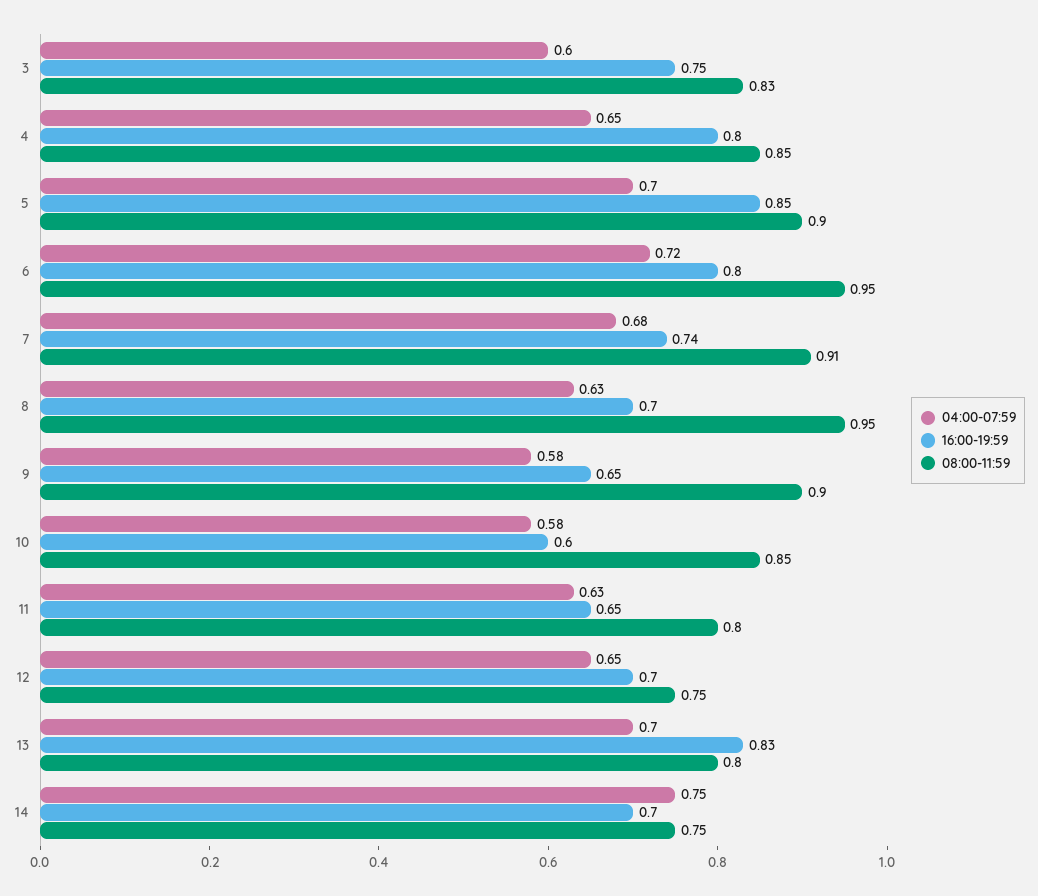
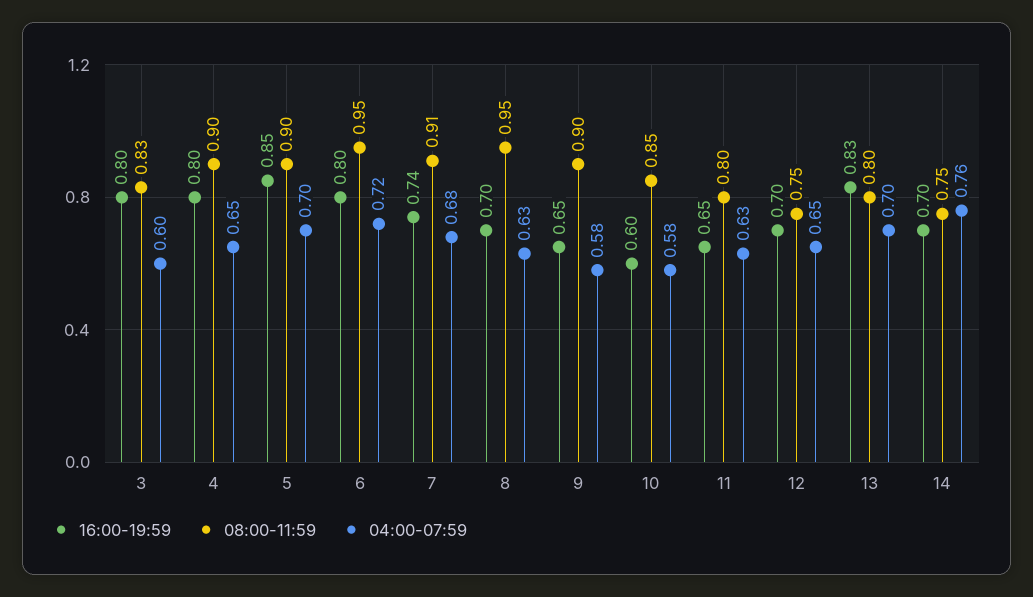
16:00-19:59, 3: 0.75 -> 0.8
08:00-11:59, 4: 0.85 -> 0.9
04:00-07:59, 14: 0.75 -> 0.76

